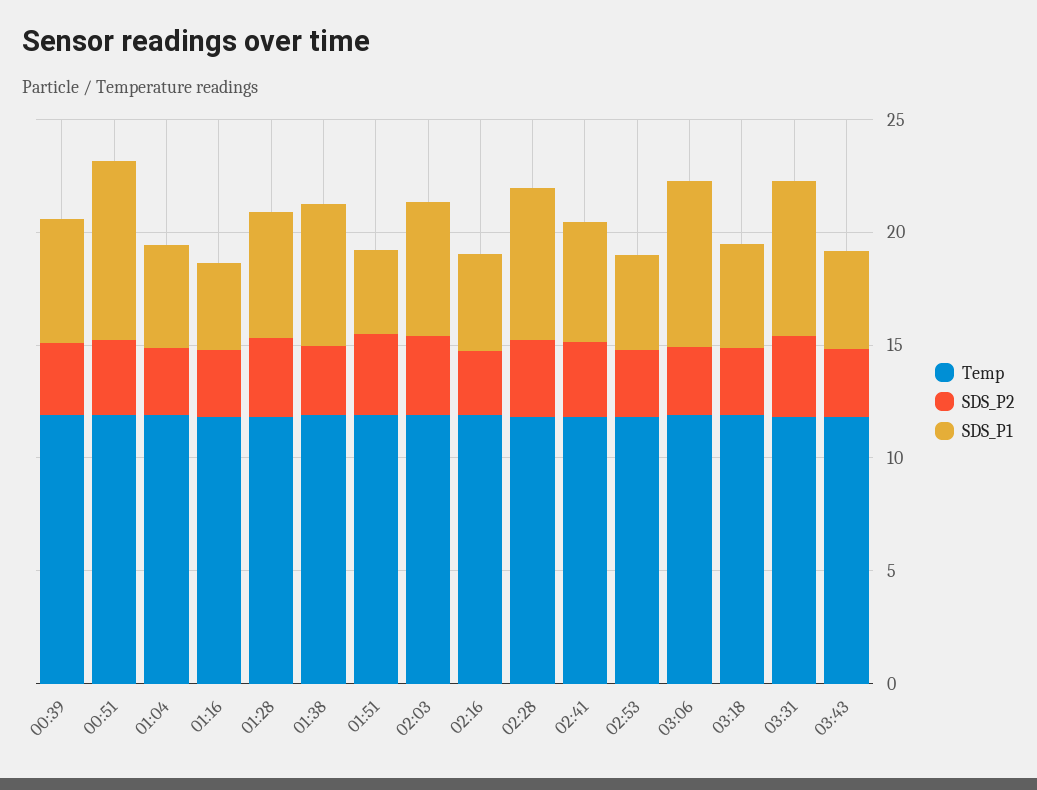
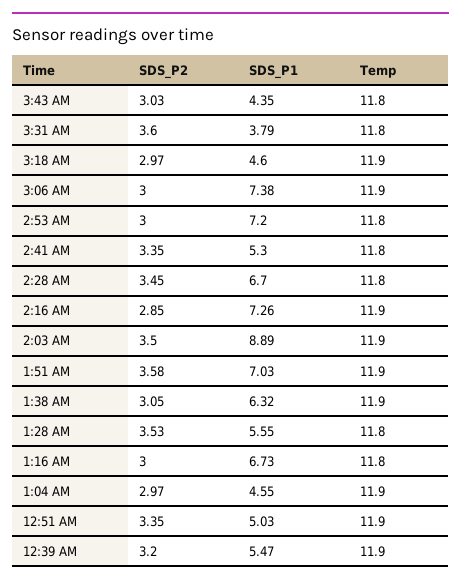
SDS_P1, 00:51: 8 -> 5.03
SDS_P1, 01:16: 4 -> 6.73
SDS_P1, 01:51: 4 -> 7.03
SDS_P1, 02:03: 6 -> 8.89
SDS_P1, 02:16: 4 -> 7.26
SDS_P1, 02:53: 4 -> 7.2
SDS_P1, 03:31: 7 -> 3.79

